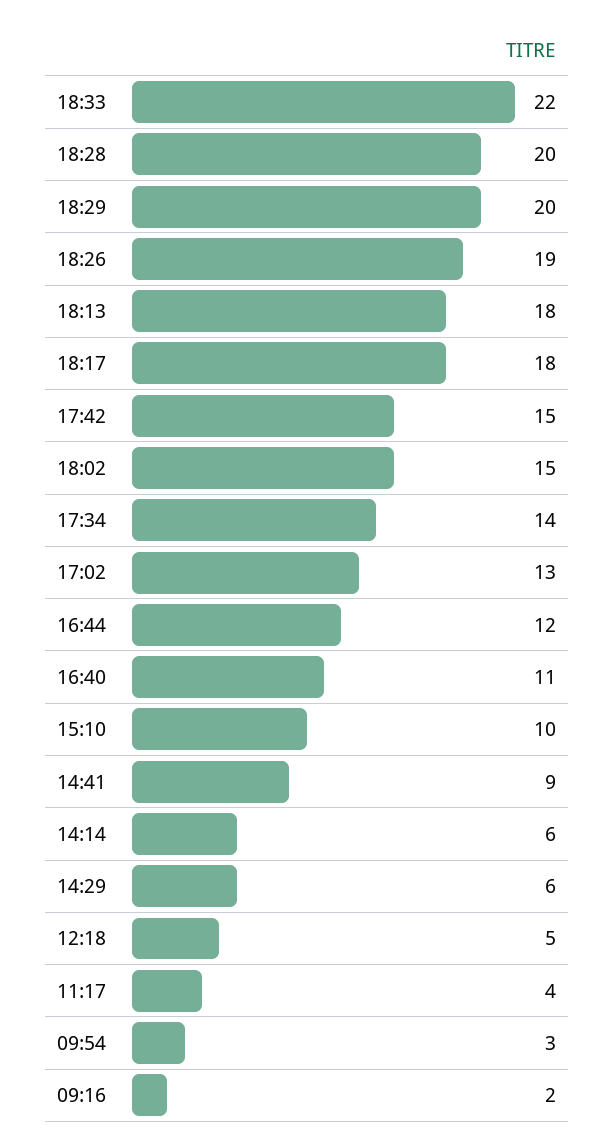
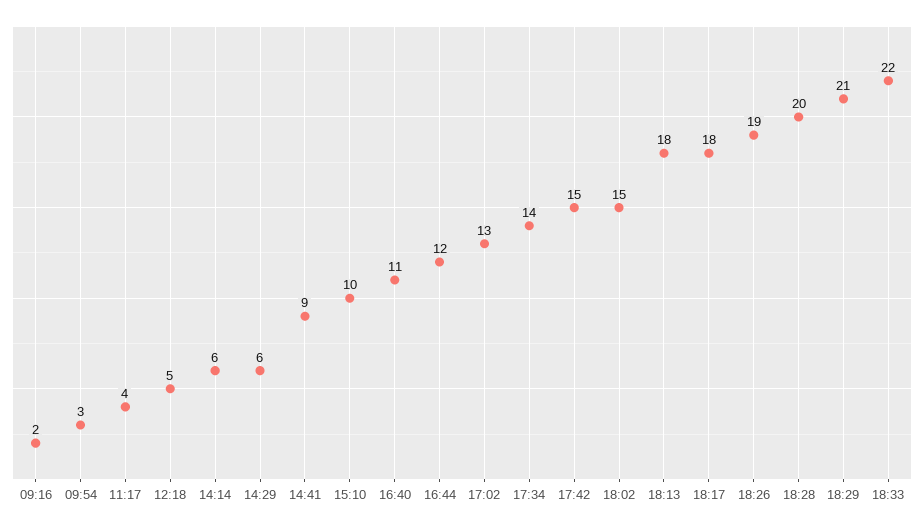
18:29: 20 -> 21

